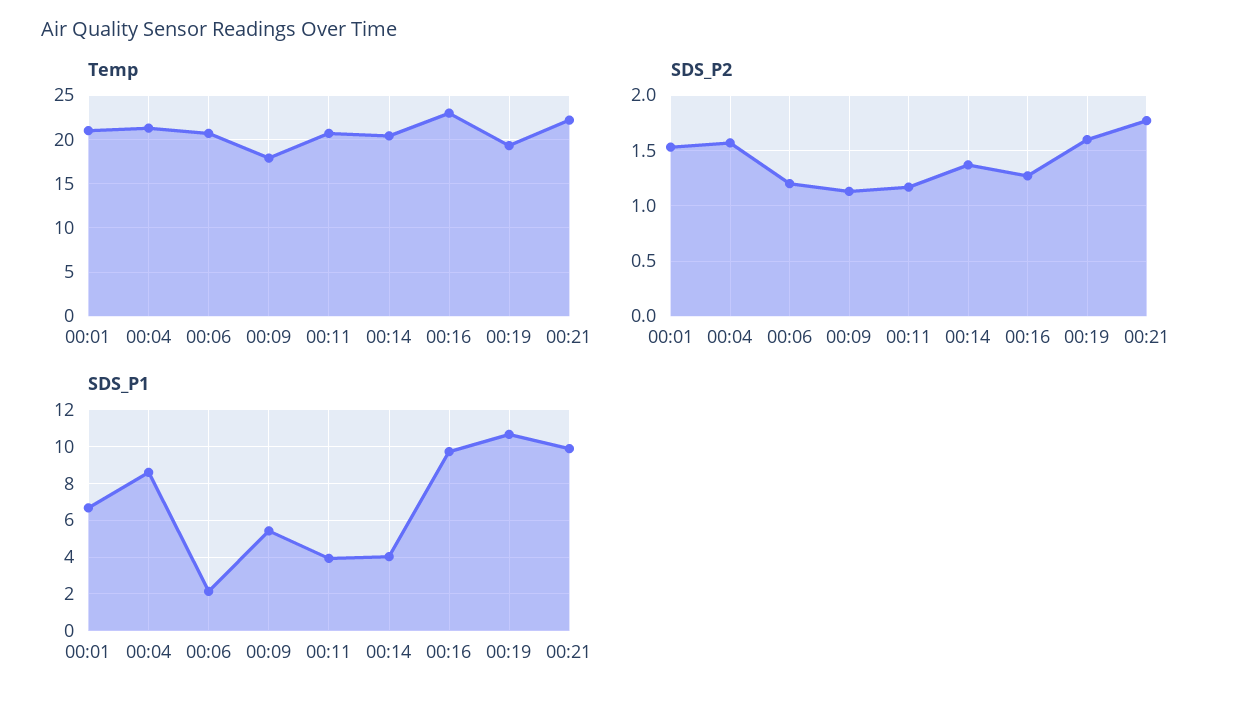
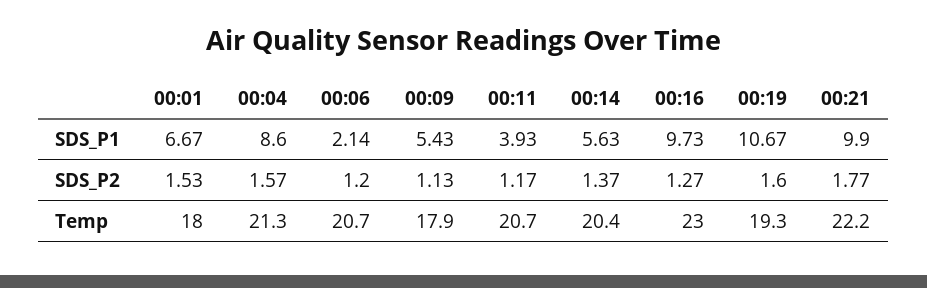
Temp, 00:01: 21 -> 18
SDS_P1, 00:14: 4 -> 5.63

